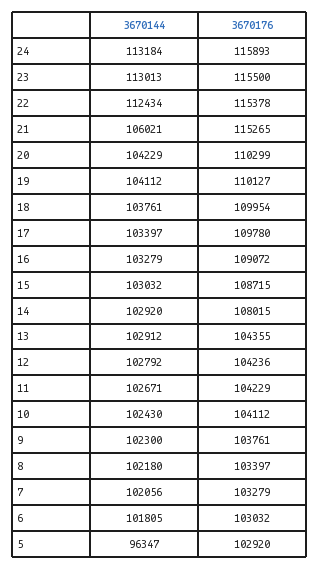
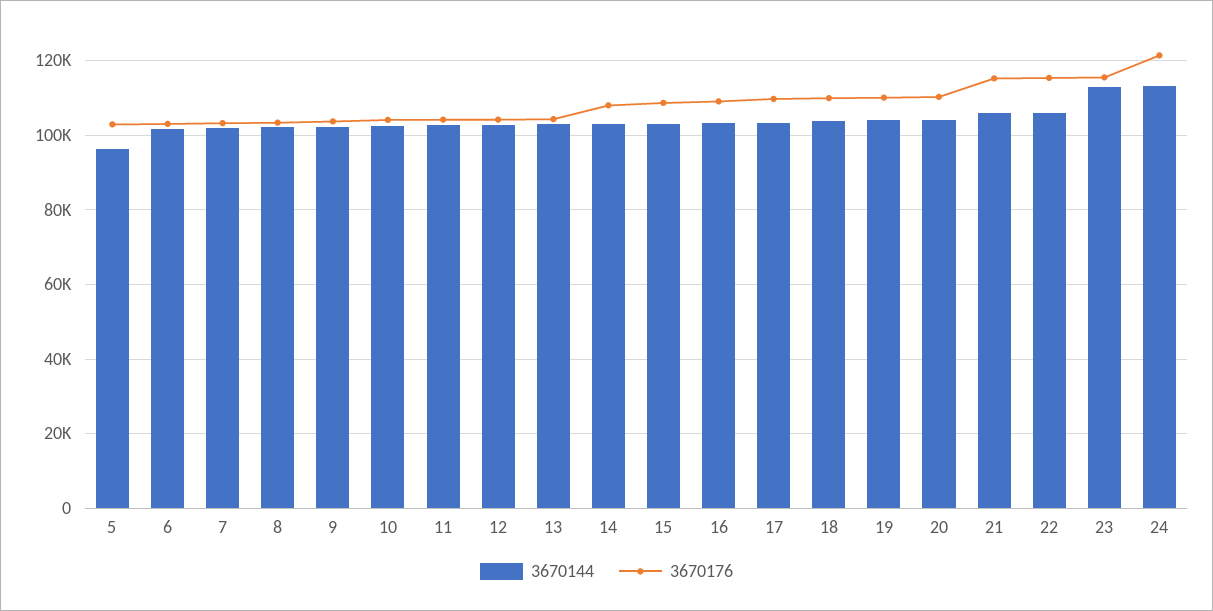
3670176, 24: 115893 -> 122000
3670144, 22: 112434 -> 106000

